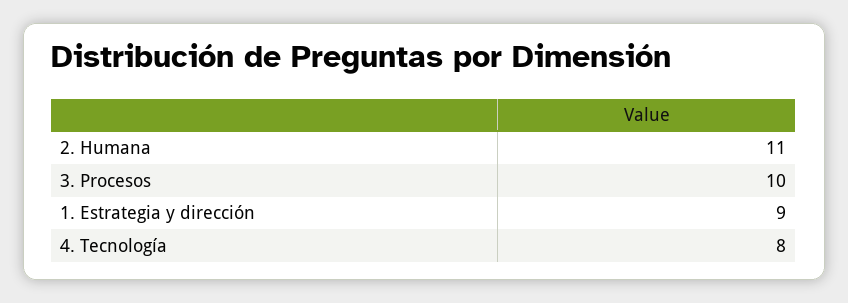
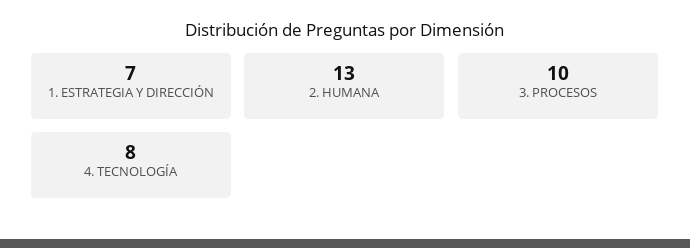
2. Humana: 11 -> 13
1. Estrategia y dirección: 9 -> 7

